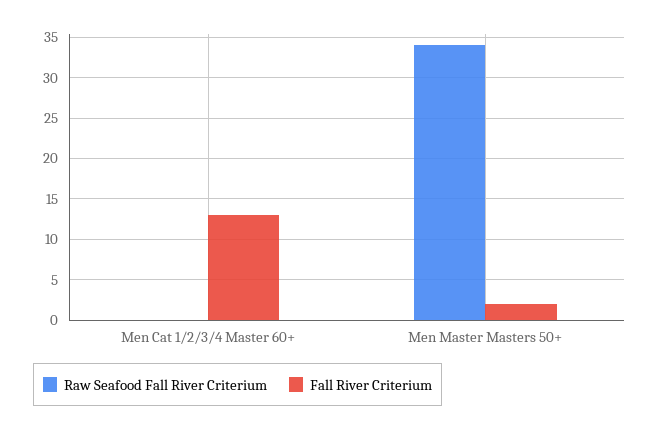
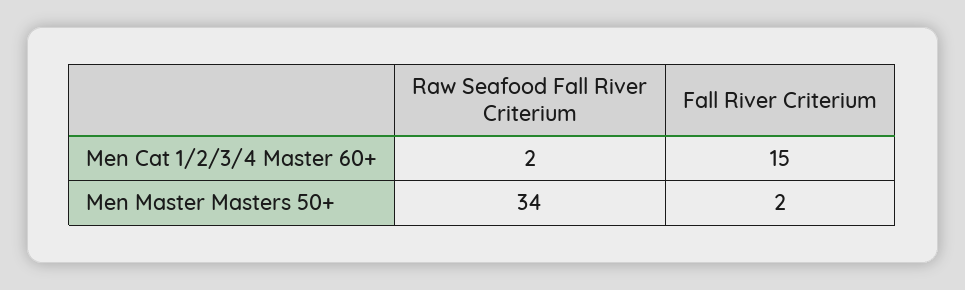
Raw Seafood Fall River Criterium, Men Cat 1/2/3/4 Master 60+: 0 -> 2
Fall River Criterium, Men Cat 1/2/3/4 Master 60+: 13 -> 15

